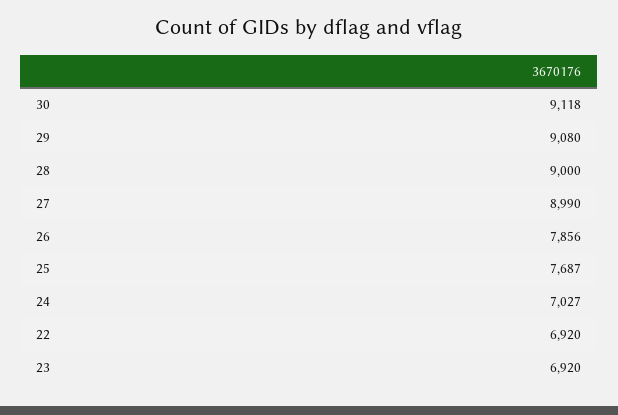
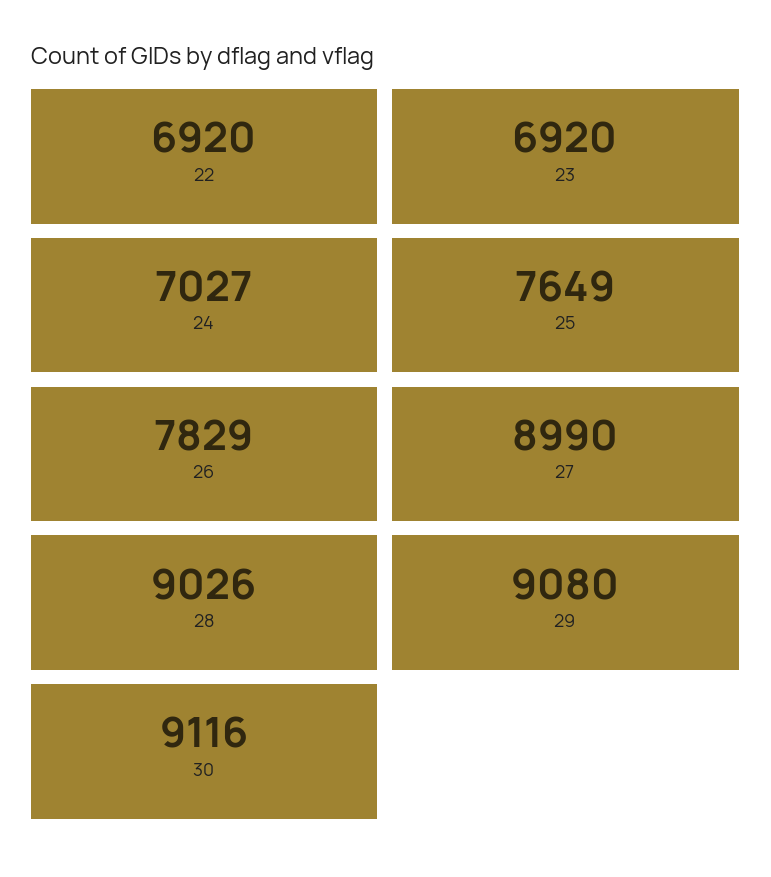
30: 9118 -> 9116
28: 9000 -> 9026
26: 7856 -> 7829
25: 7687 -> 7649

